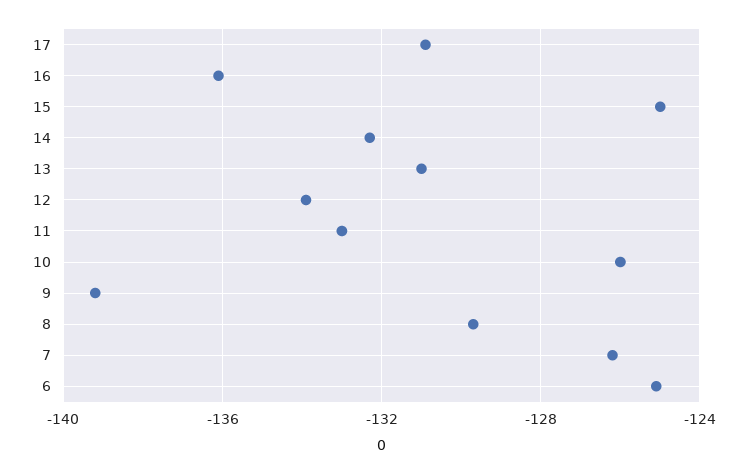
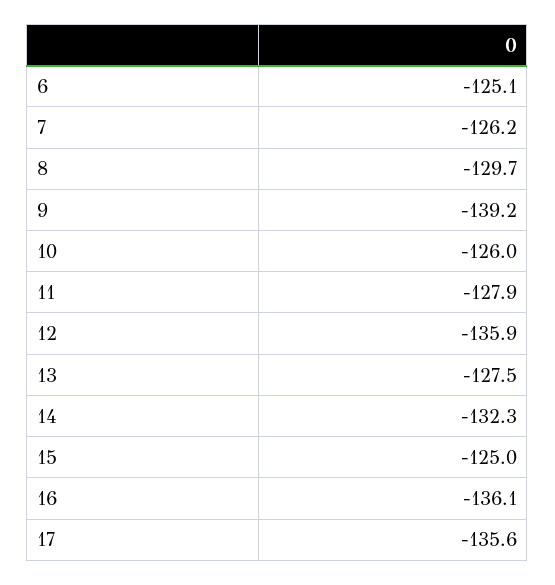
17: -131 -> -135.6
13: -131 -> -127.5
12: -134 -> -135.9
11: -133 -> -127.9

